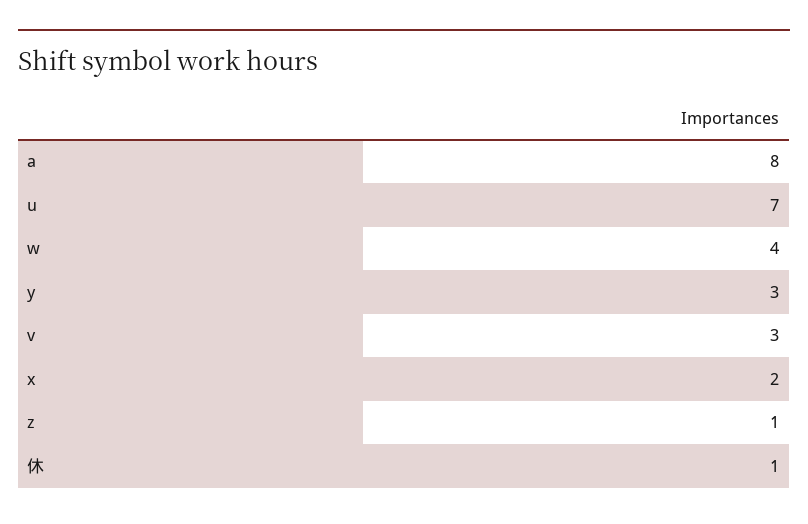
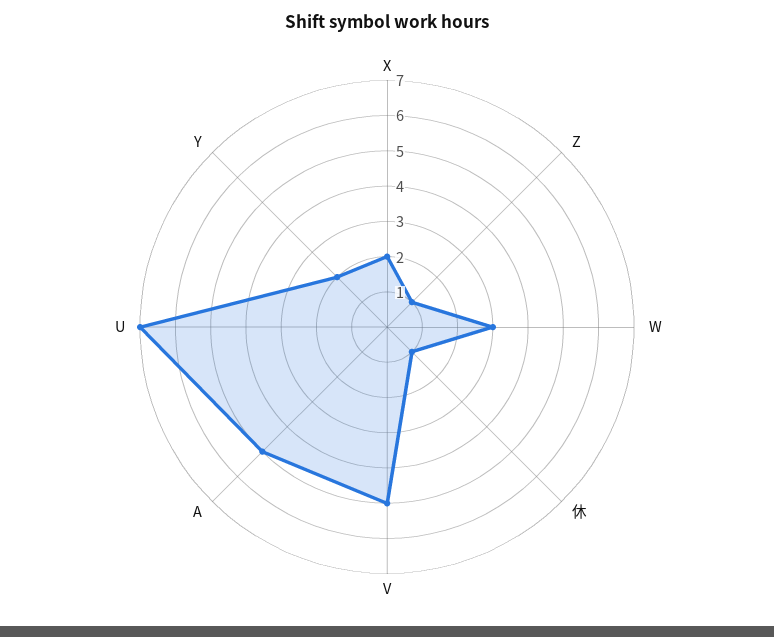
a: 8 -> 5
w: 4 -> 3
y: 3 -> 2
v: 3 -> 5

